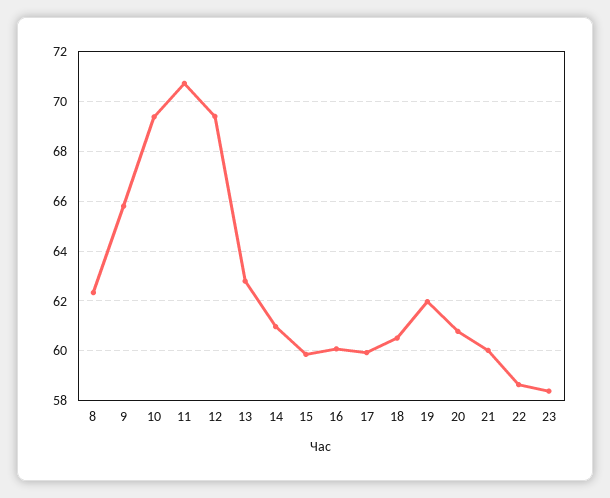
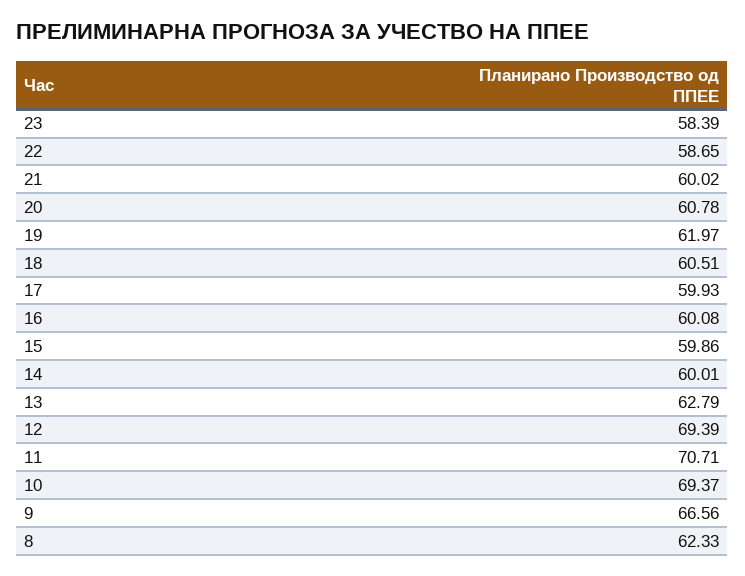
9: 65.75 -> 66.56
14: 61 -> 60.01

